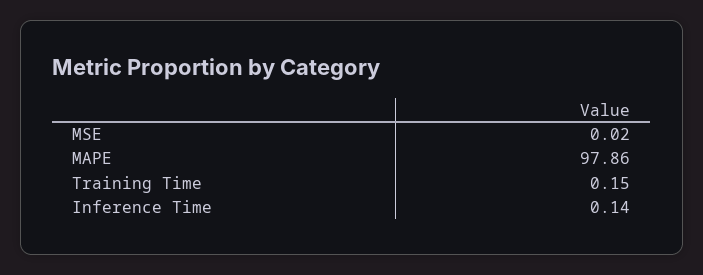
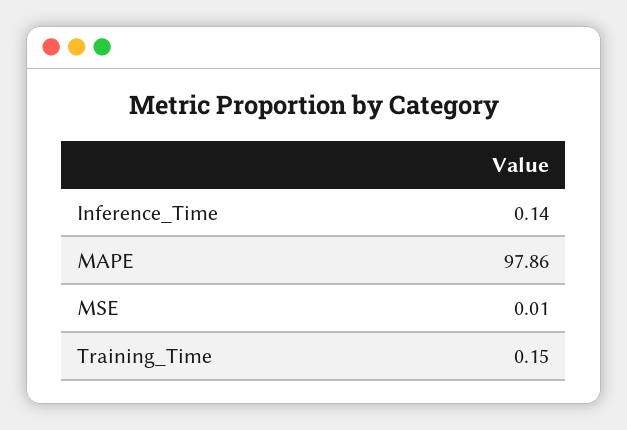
MSE: 0.02 -> 0.01

